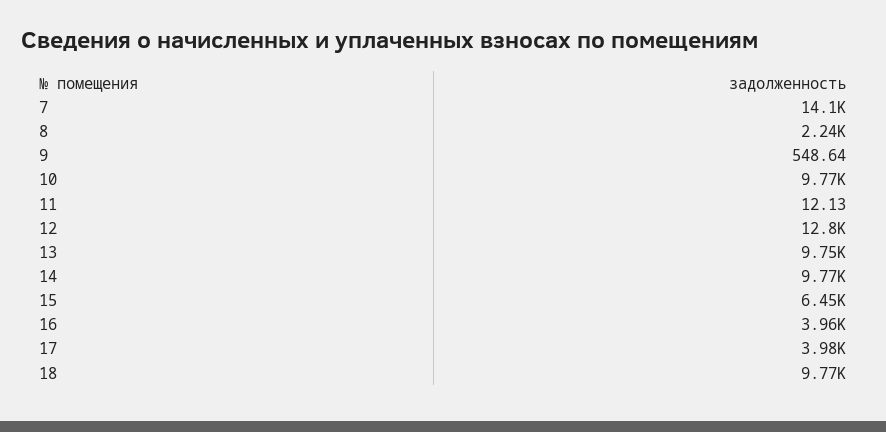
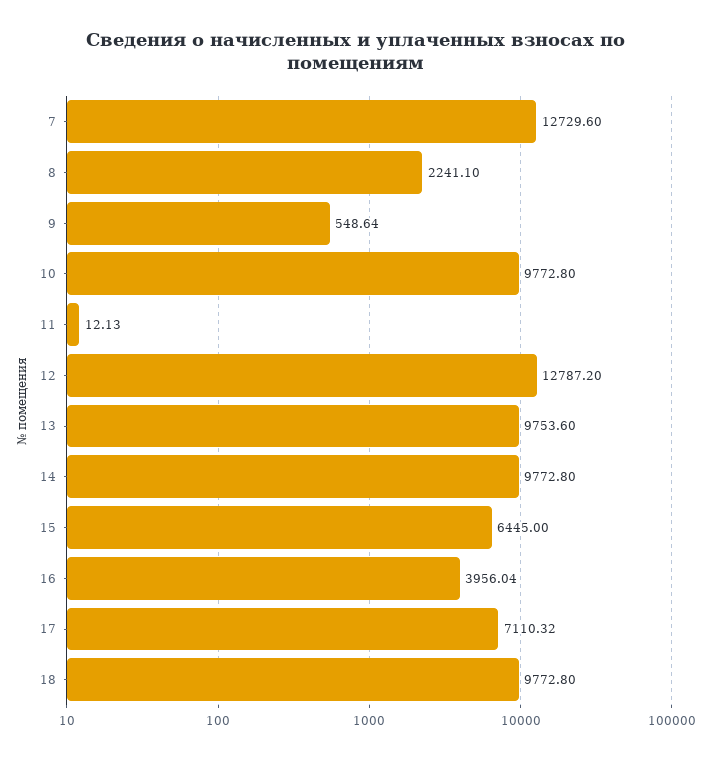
7: 14100 -> 12729.6
17: 3980 -> 7110.32

